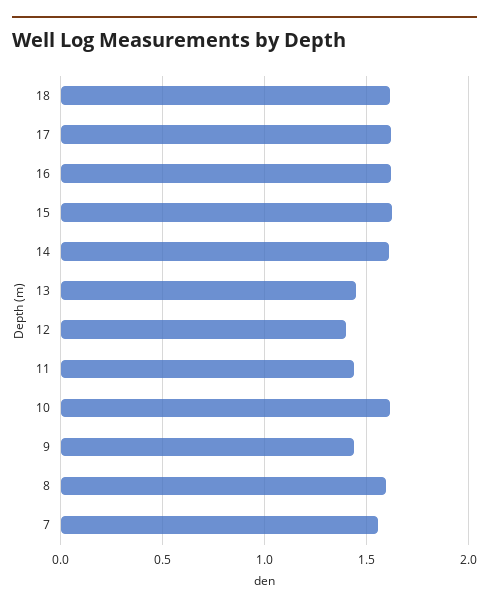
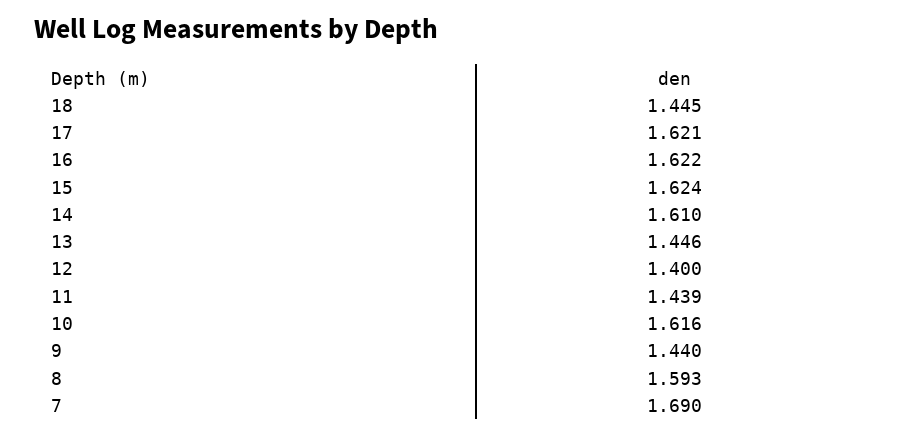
18: 1.6 -> 1.445
7: 1.55 -> 1.69

